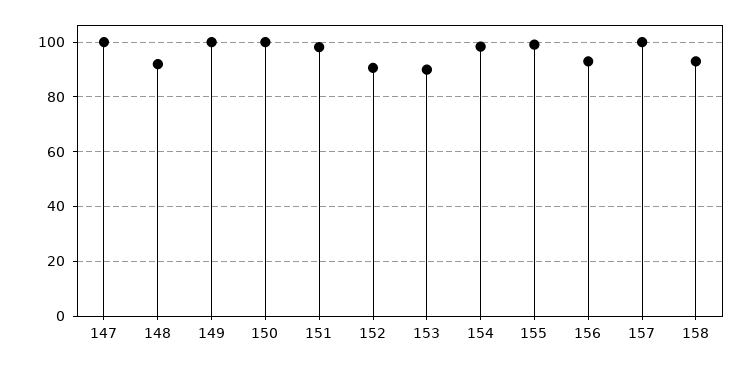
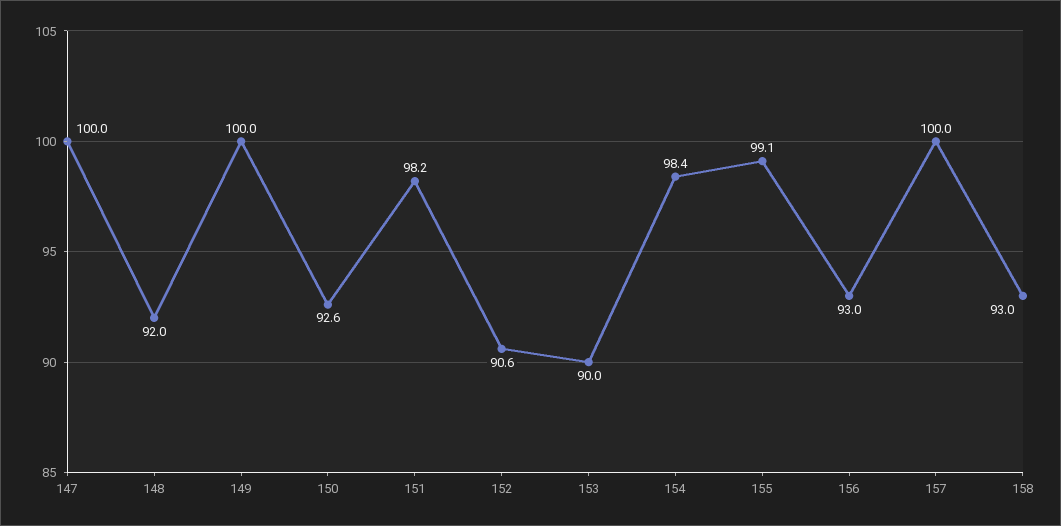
150: 100 -> 92.6

